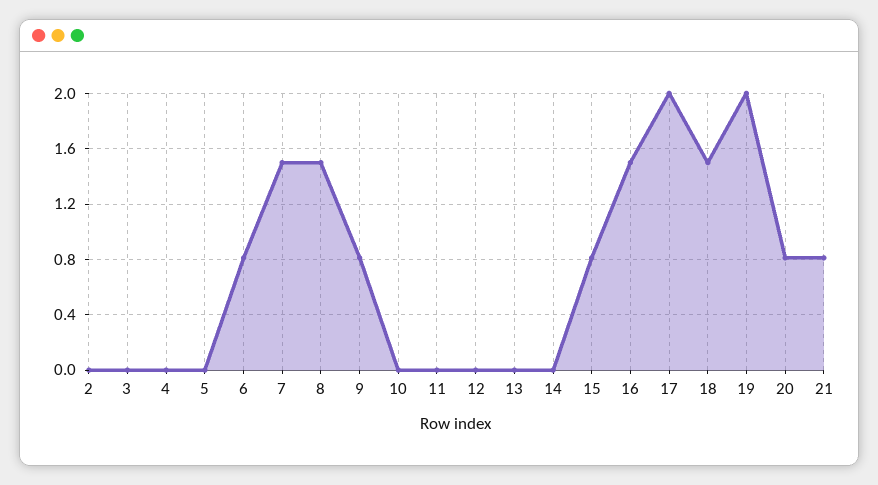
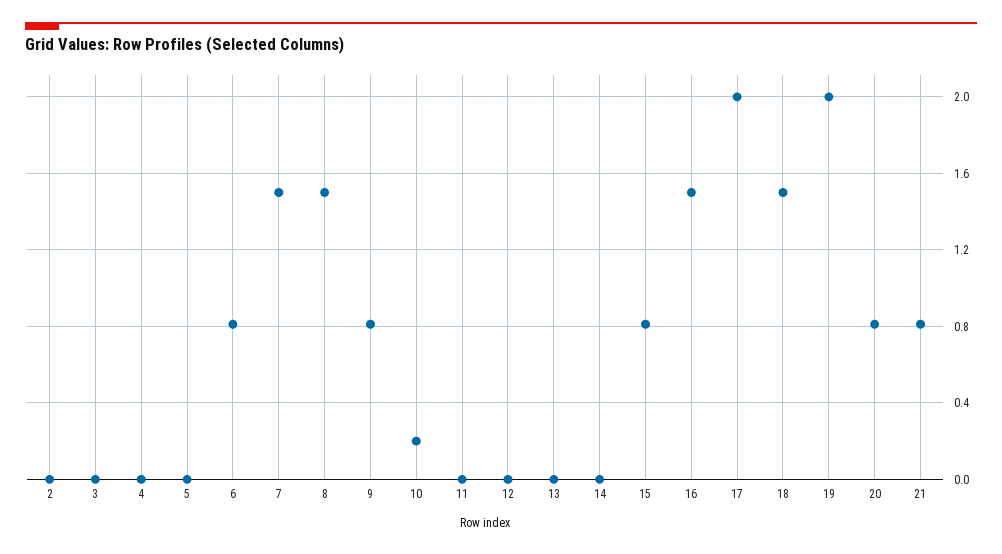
10: 0 -> 0.2

